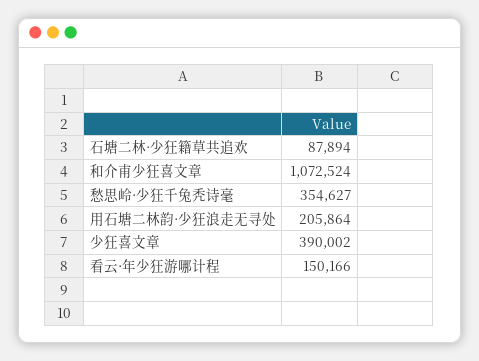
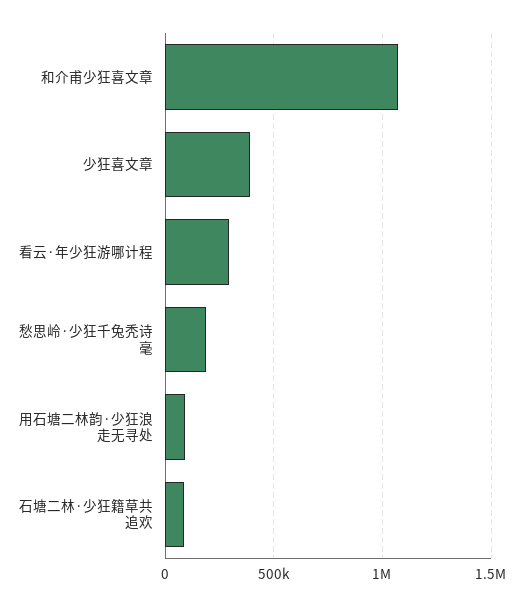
愁思岭·少狂千兔秃诗毫: 354627 -> 200000
用石塘二林韵·少狂浪走无寻处: 205864 -> 100000
看云·年少狂游哪计程: 150166 -> 300000

